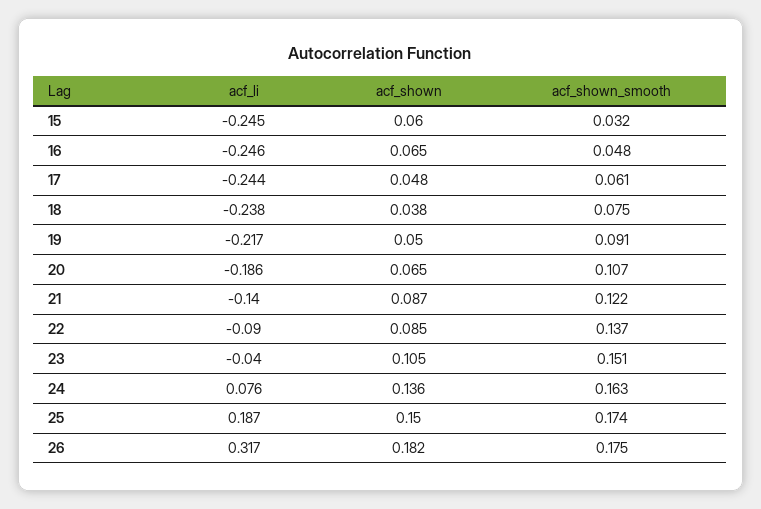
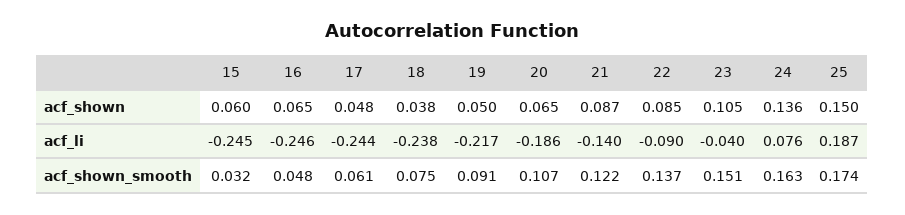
acf_li, 26: 0.317 -> none
acf_shown, 26: 0.182 -> none
acf_shown_smooth, 26: 0.175 -> none

